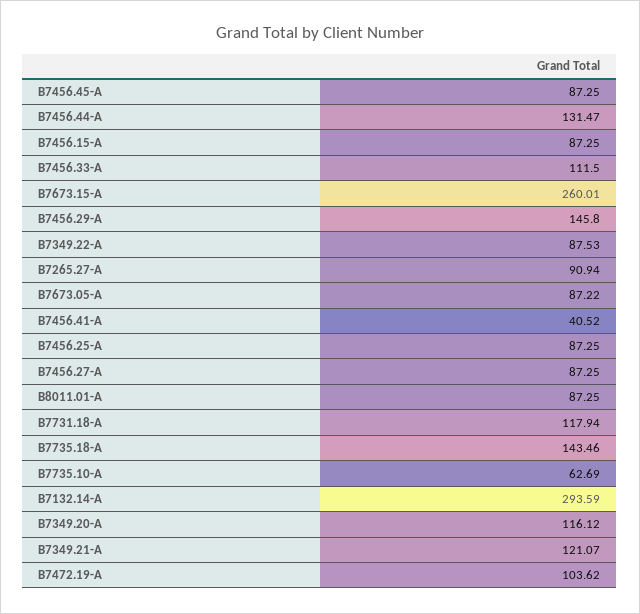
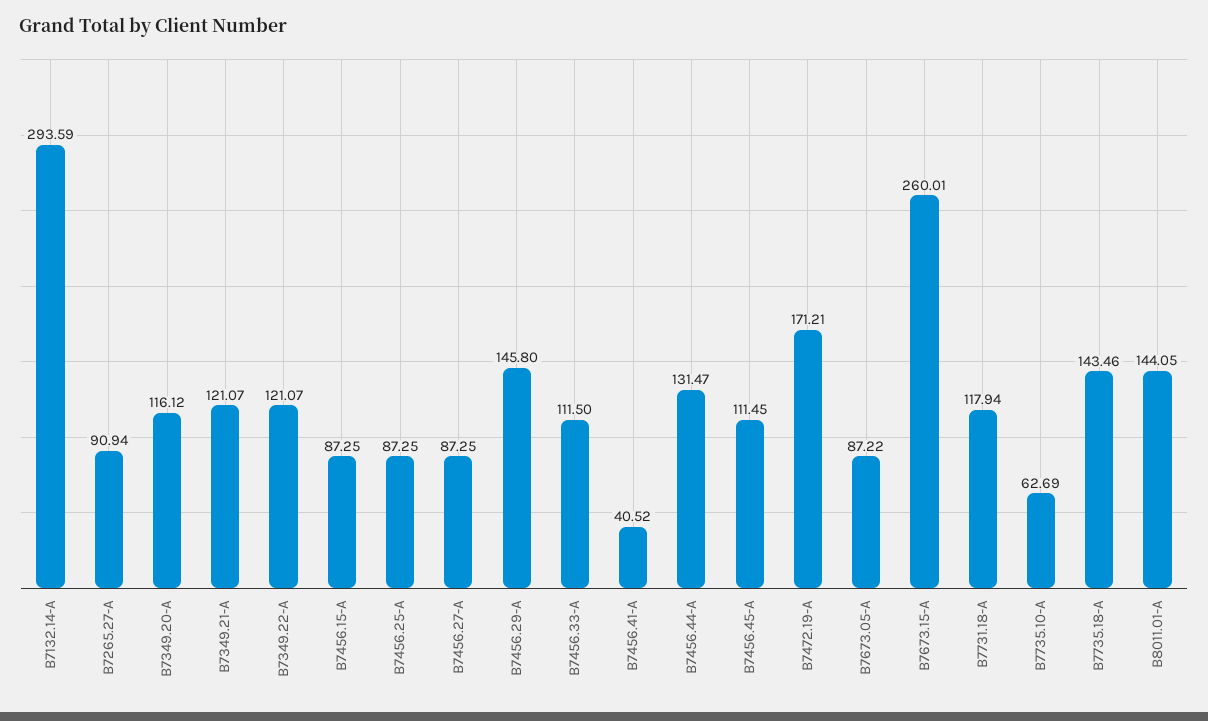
B7456.45-A: 87.25 -> 111.45
B7349.22-A: 87.53 -> 121.07
B8011.01-A: 87.25 -> 144.05
B7472.19-A: 103.62 -> 171.21

